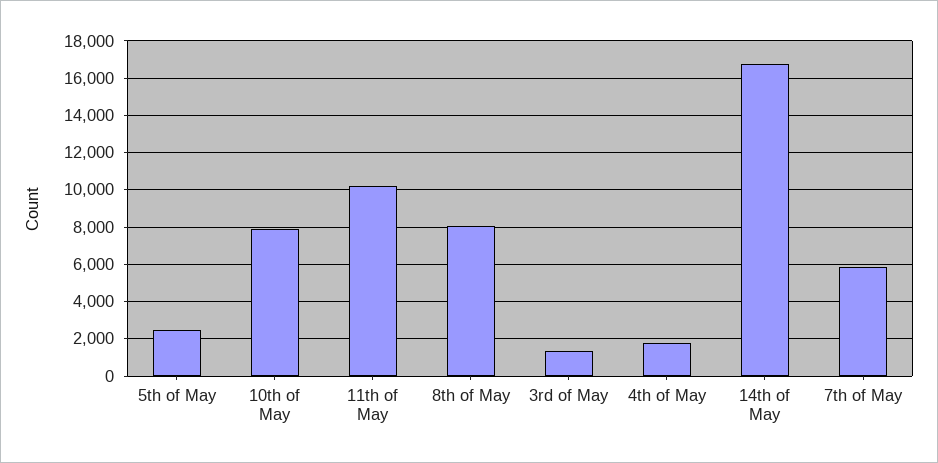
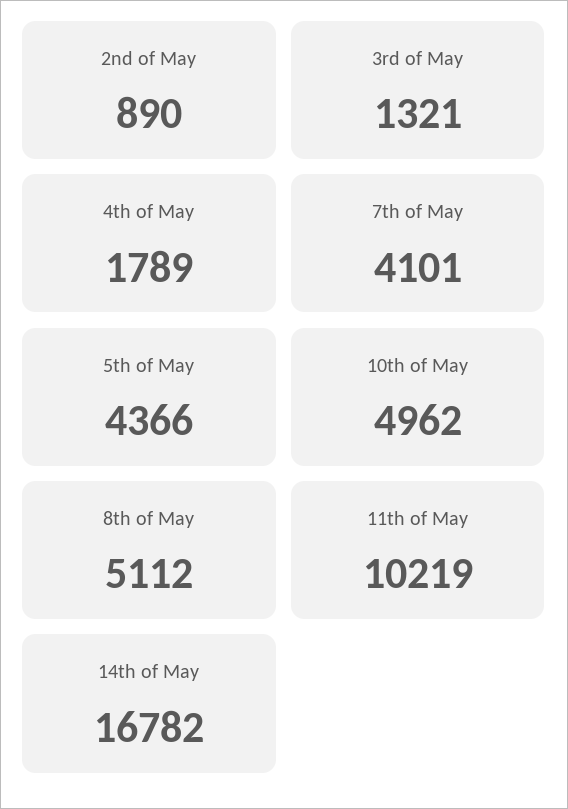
5th of May: 2500 -> 4366
10th of May: 8000 -> 4962
8th of May: 8000 -> 5112
7th of May: 6000 -> 4101
2nd of May: none -> 890

